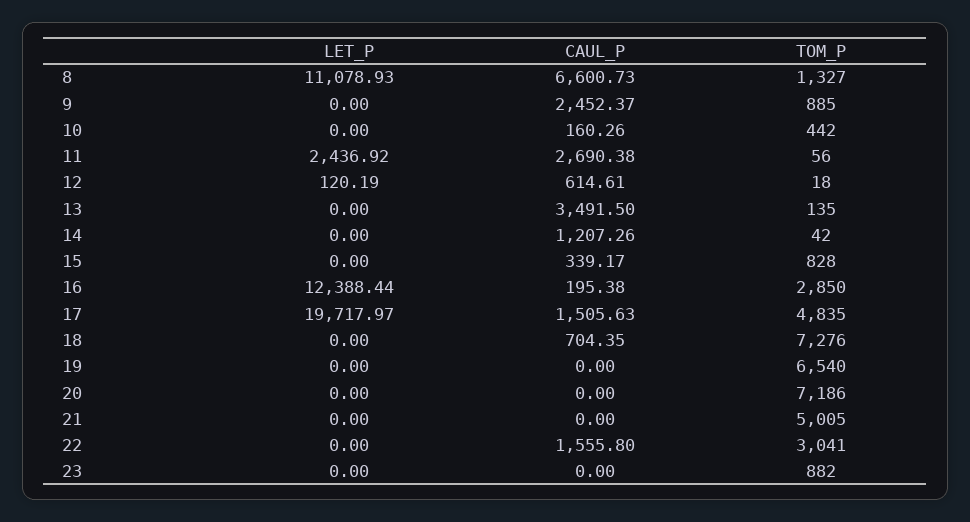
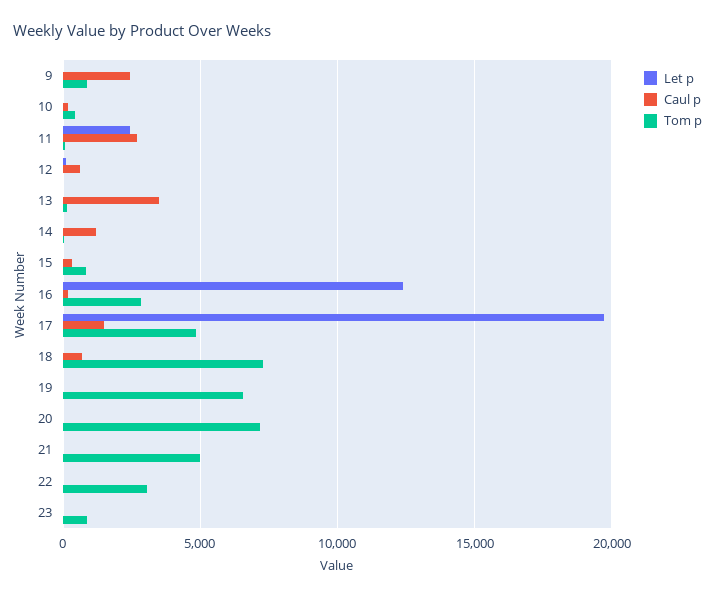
LET_P, 8: 11078.93 -> none
CAUL_P, 8: 6600.73 -> none
TOM_P, 8: 1327 -> none
CAUL_P, 22: 1555.8 -> 0

